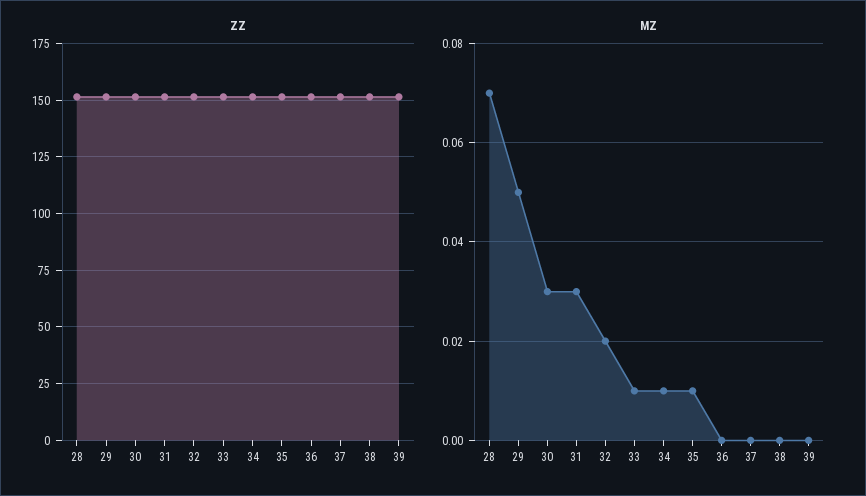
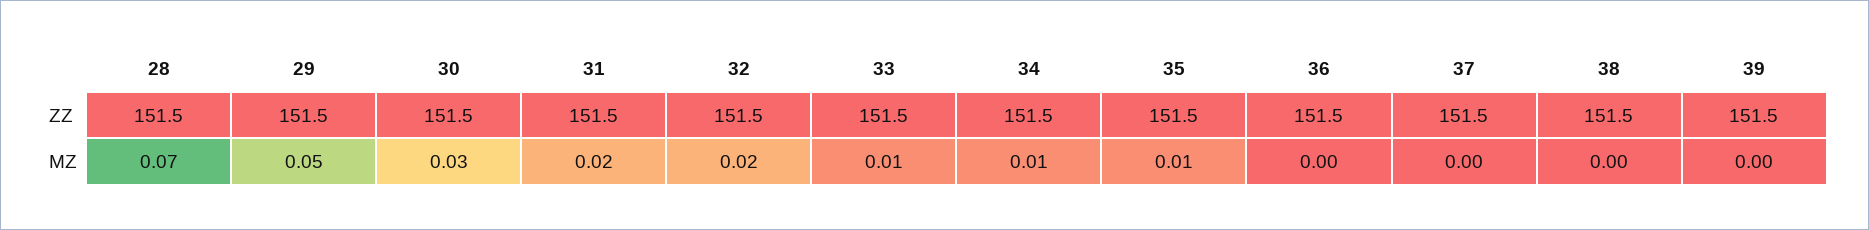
MZ, 31: 0.03 -> 0.02

